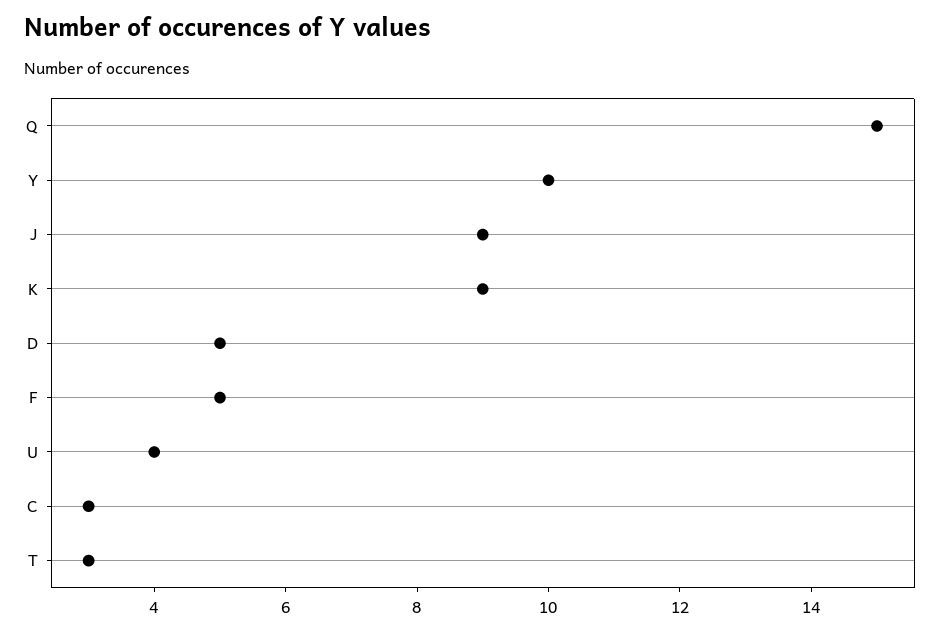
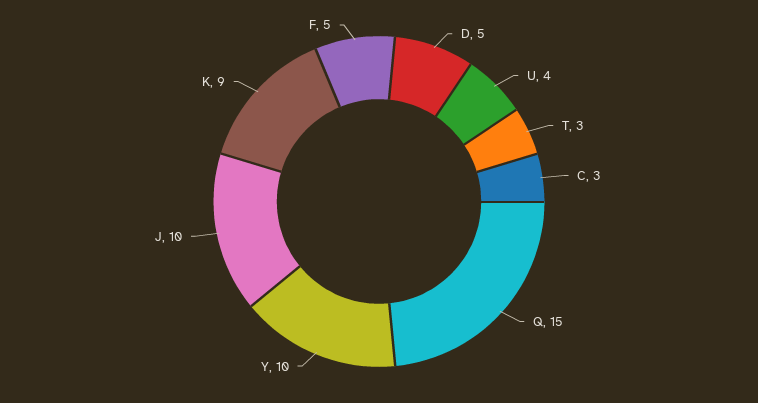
J: 9 -> 10

